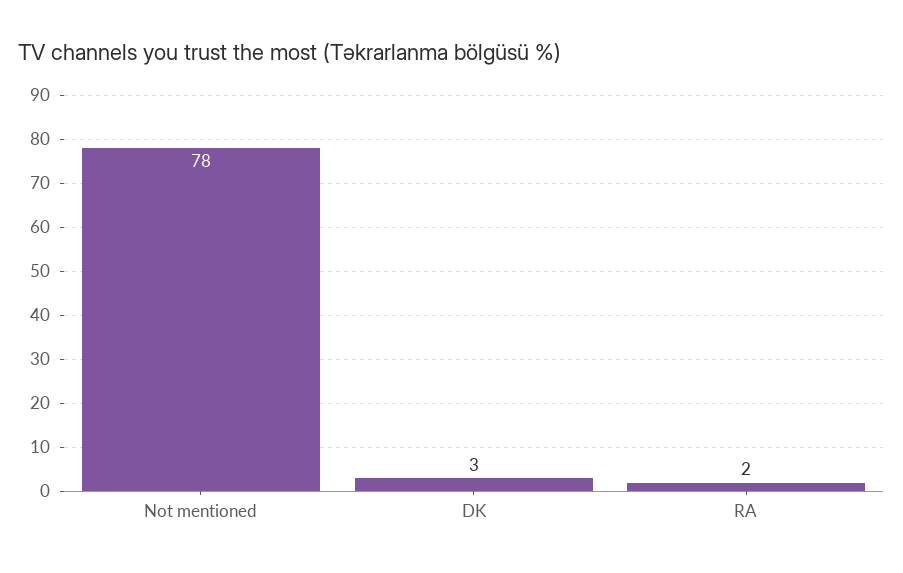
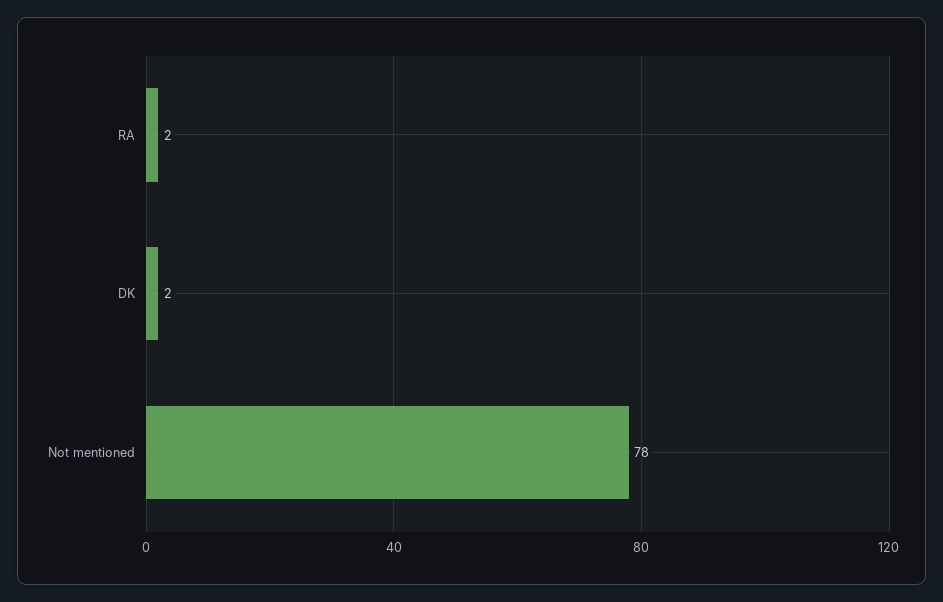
DK: 3 -> 2

